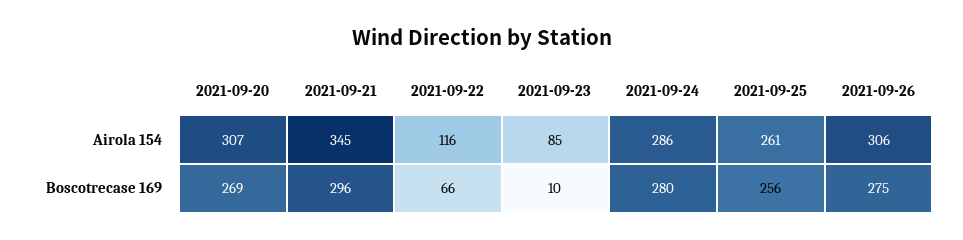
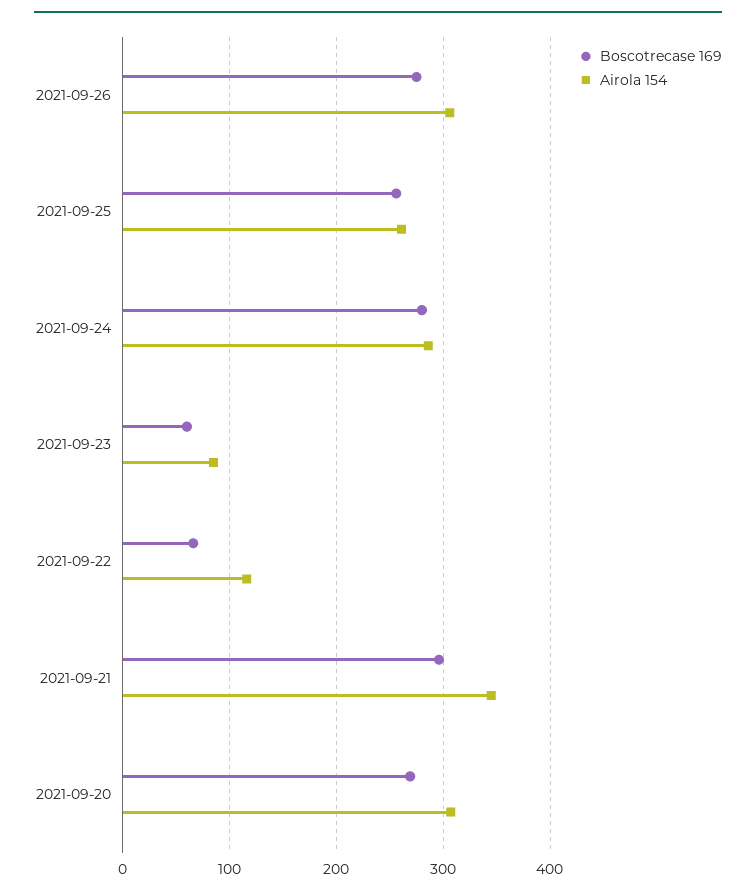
Boscotrecase 169, 2021-09-23: 10 -> 60

